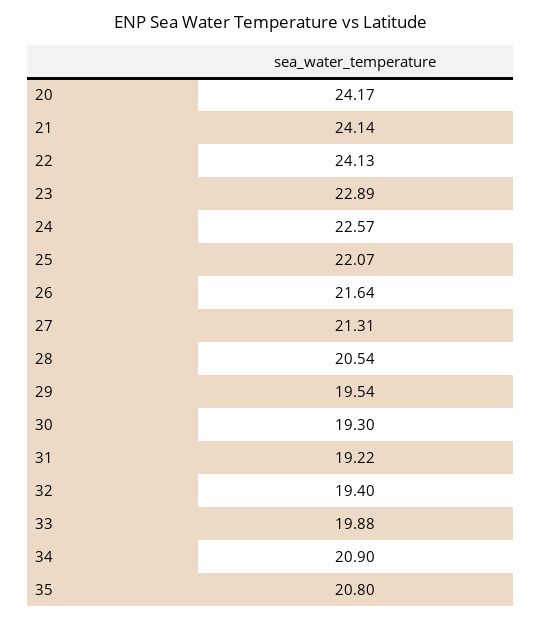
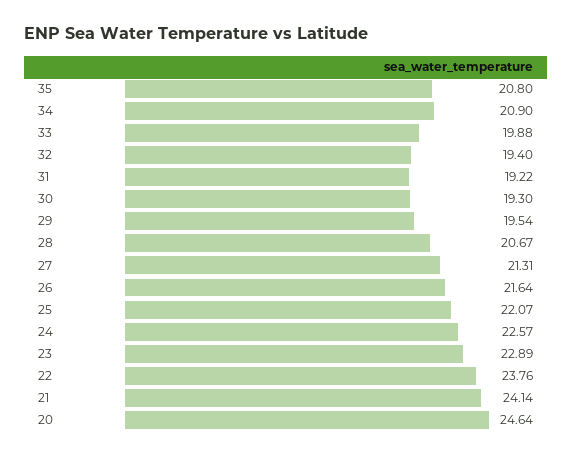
20: 24.17 -> 24.64
22: 24.13 -> 23.76
28: 20.54 -> 20.67

